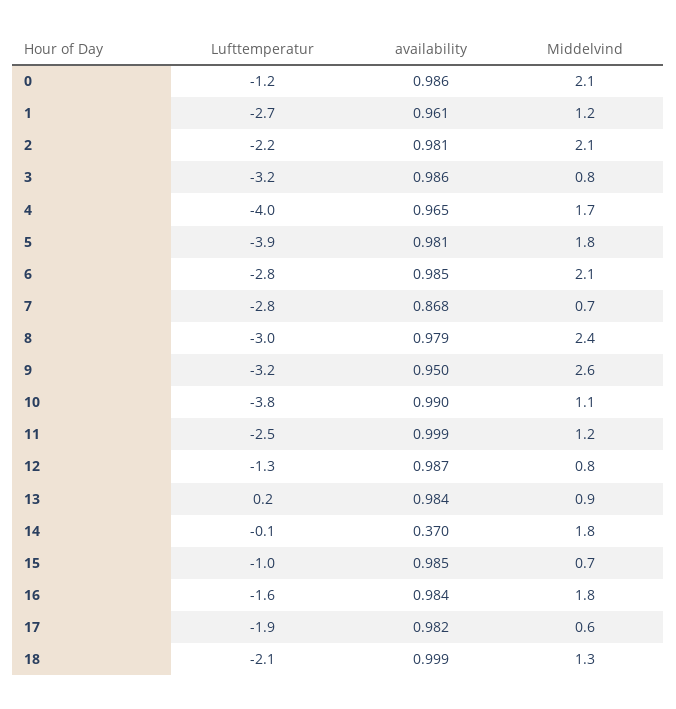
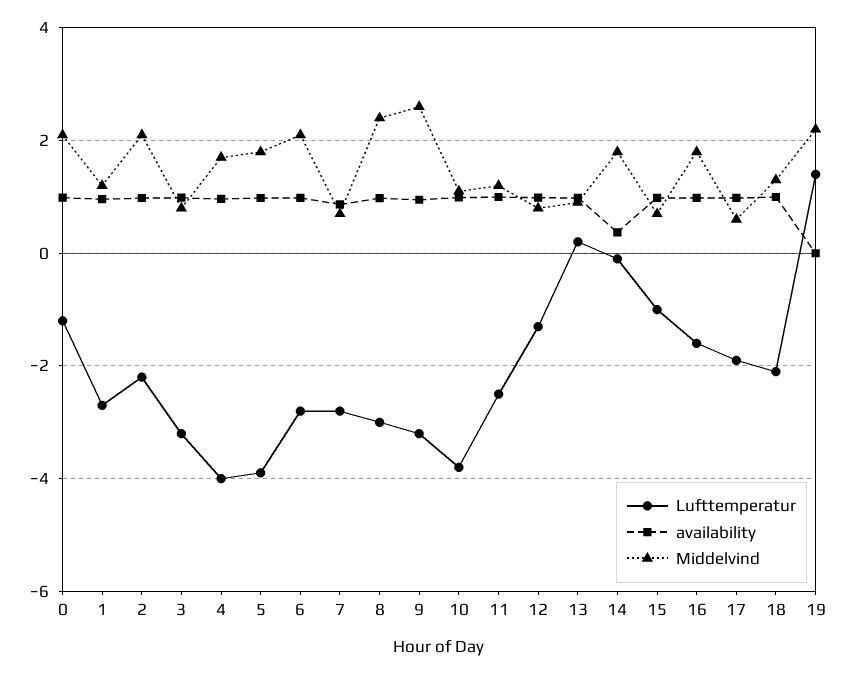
Lufttemperatur, 19: none -> 1.4
availability, 19: none -> 0
Middelvind, 19: none -> 2.2

